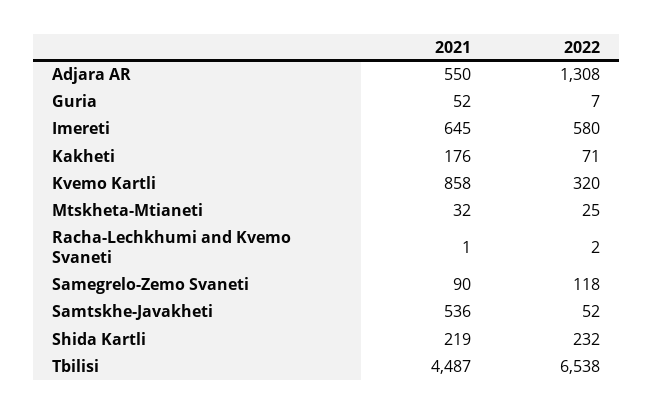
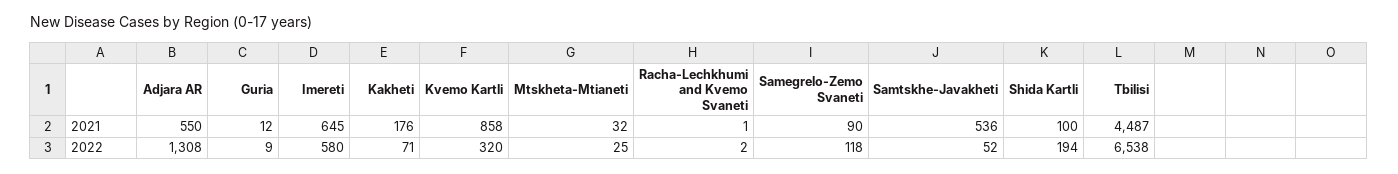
2021, Guria: 52 -> 12
2022, Guria: 7 -> 9
2021, Shida Kartli: 219 -> 100
2022, Shida Kartli: 232 -> 194

